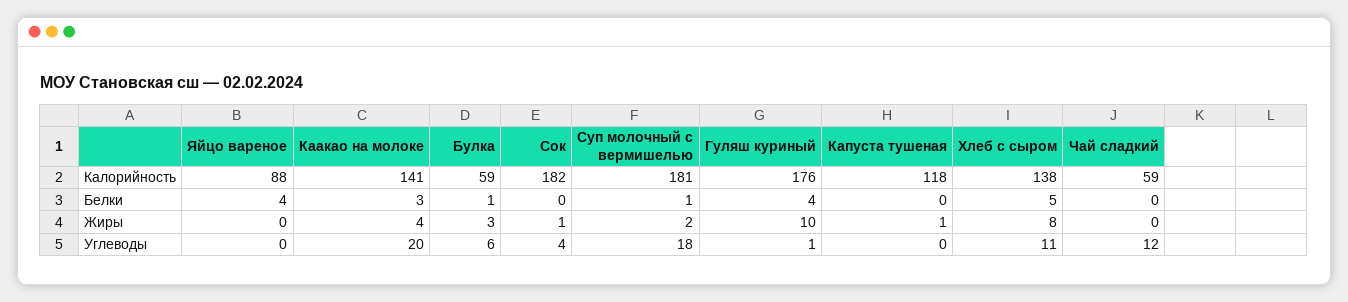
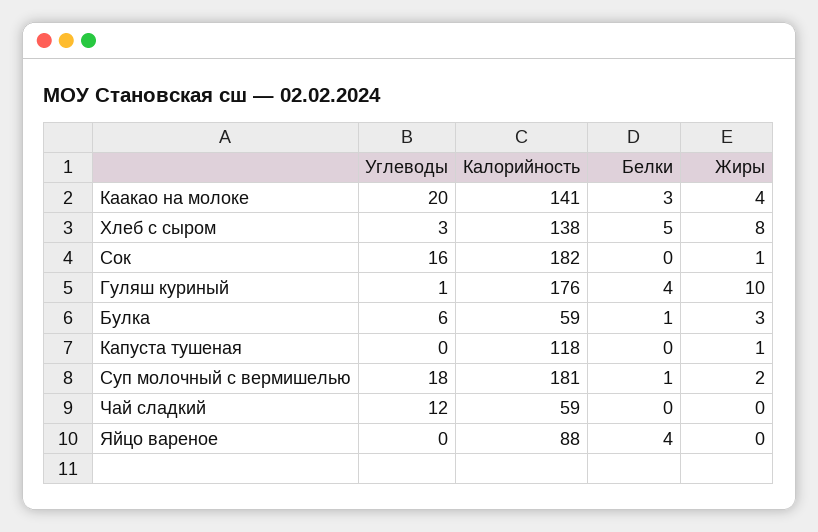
Сок, Углеводы: 4 -> 16
Хлеб с сыром, Углеводы: 11 -> 3

